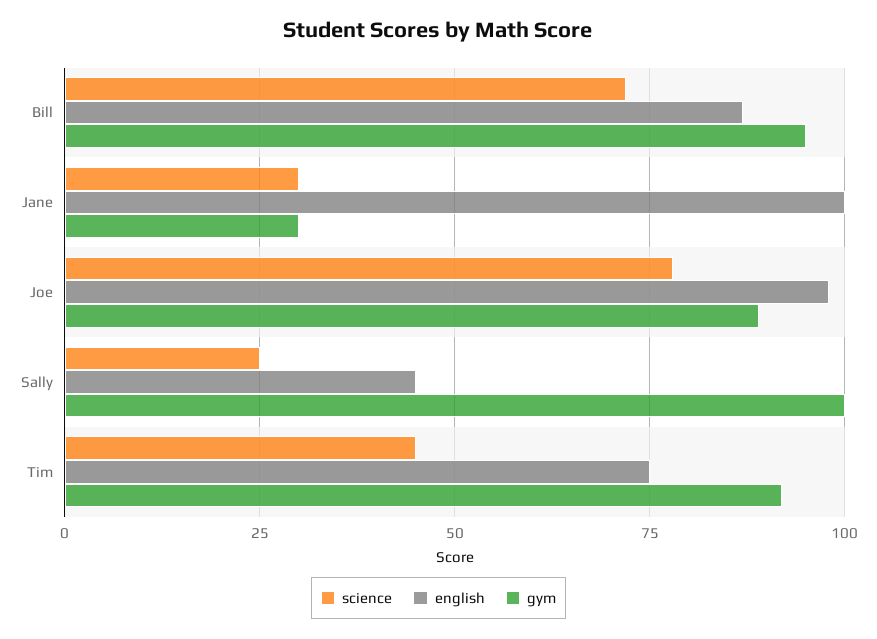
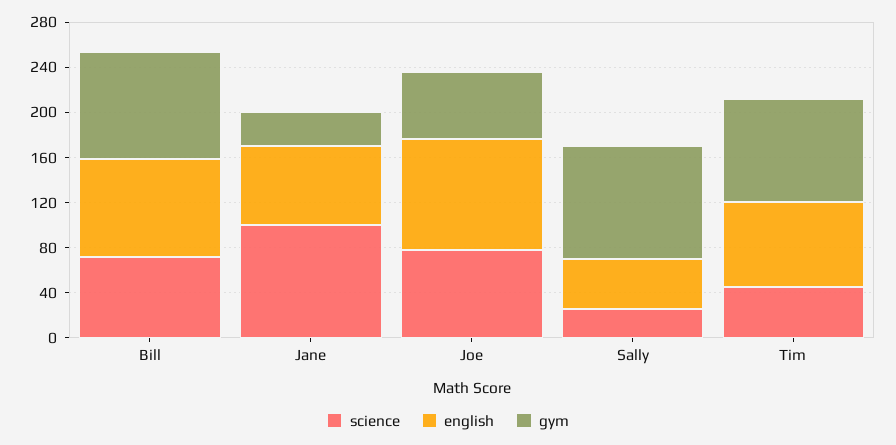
science, Jane: 30 -> 100
english, Jane: 100 -> 70
gym, Joe: 90 -> 60

